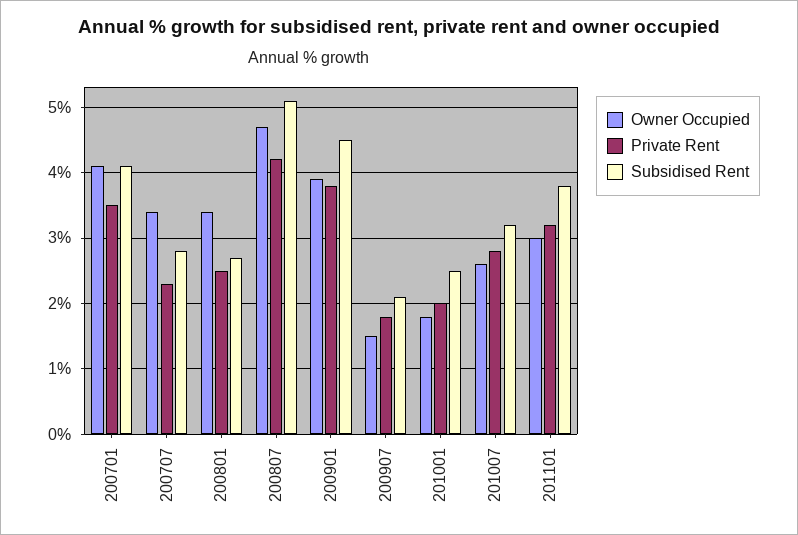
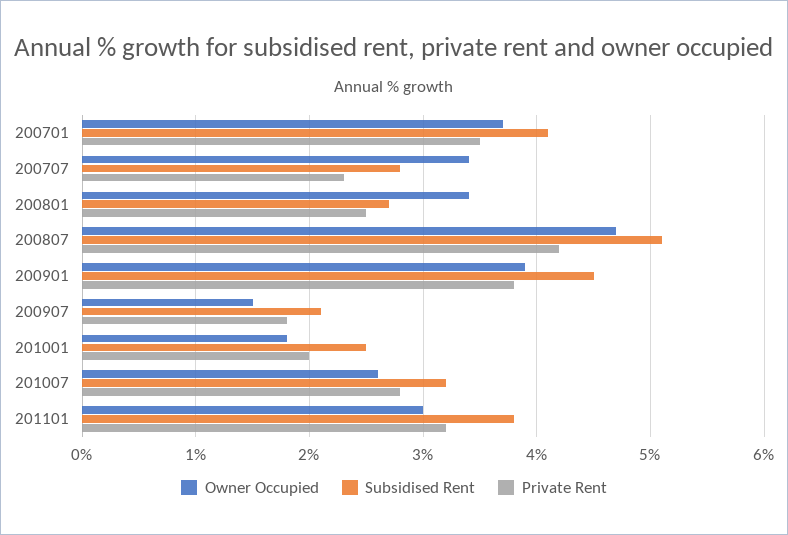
Owner Occupied, 200701: 4.1 -> 3.7

